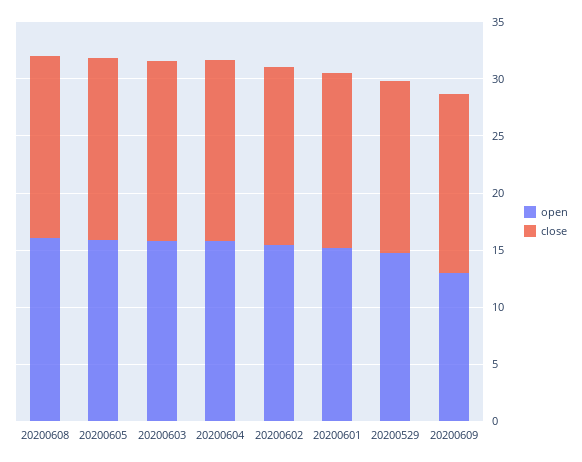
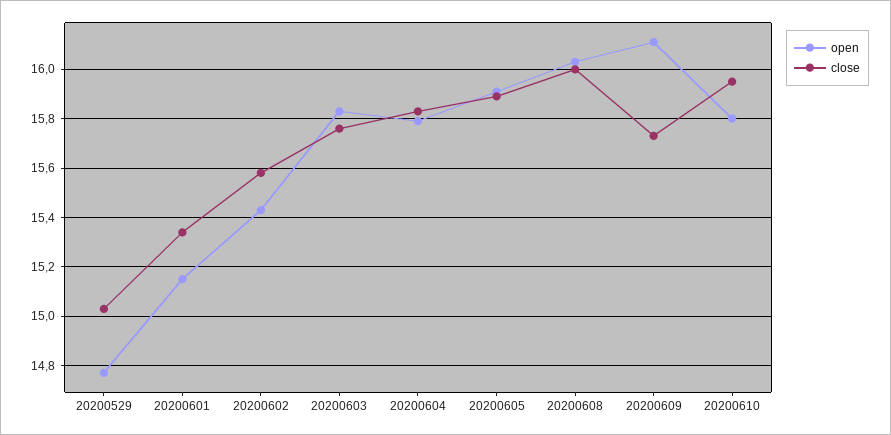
open, 20200609: 13 -> 16.1
open, 20200610: none -> 15.8
close, 20200610: none -> 15.95

